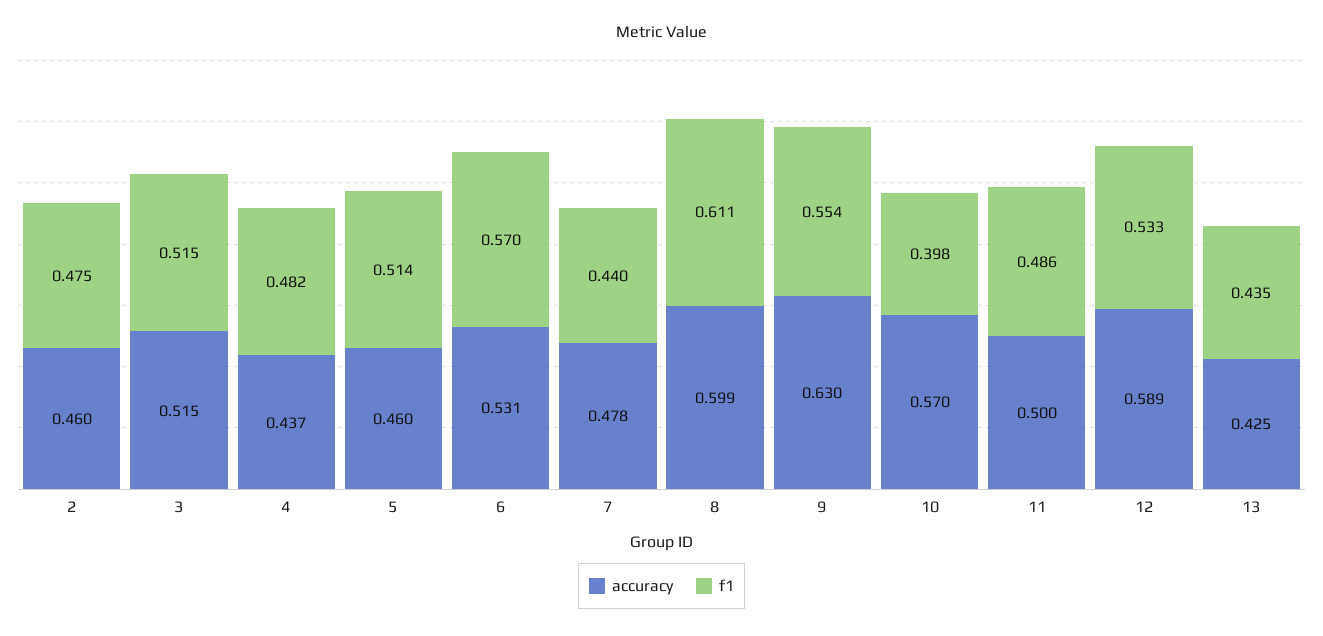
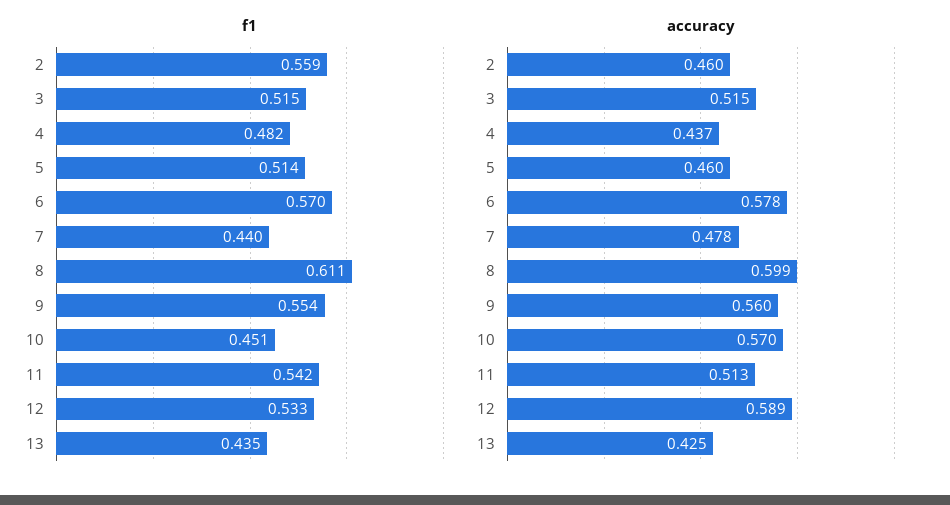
f1, 2: 0.475 -> 0.559
accuracy, 6: 0.531 -> 0.578
accuracy, 9: 0.63 -> 0.56
f1, 10: 0.398 -> 0.451
accuracy, 11: 0.5 -> 0.513
f1, 11: 0.486 -> 0.542

